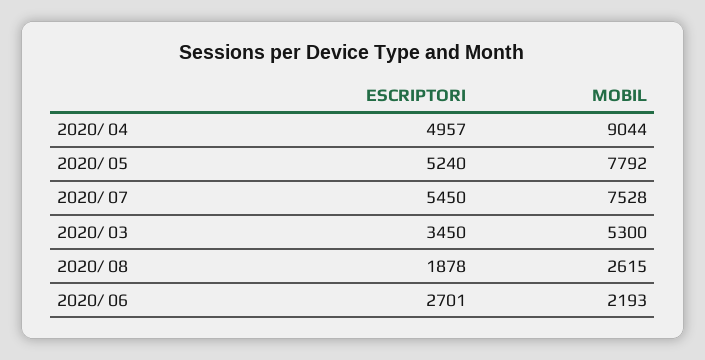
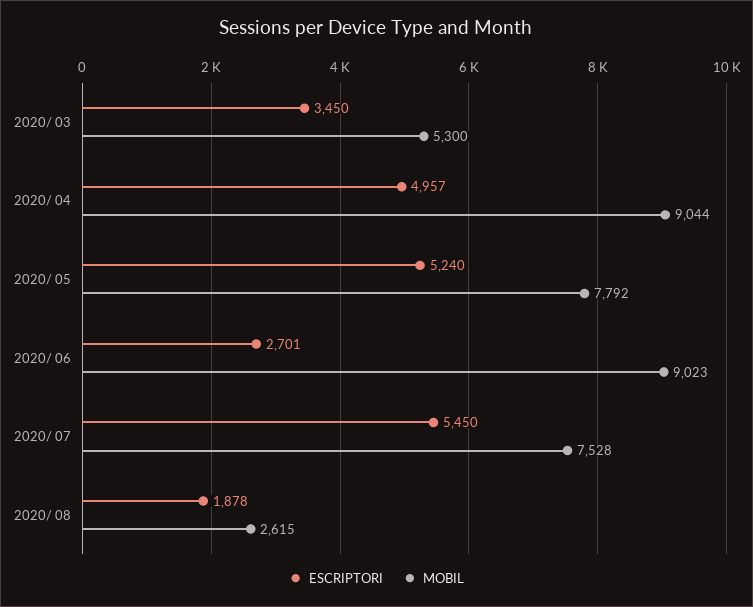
MOBIL, 2020/ 06: 2193 -> 9023

